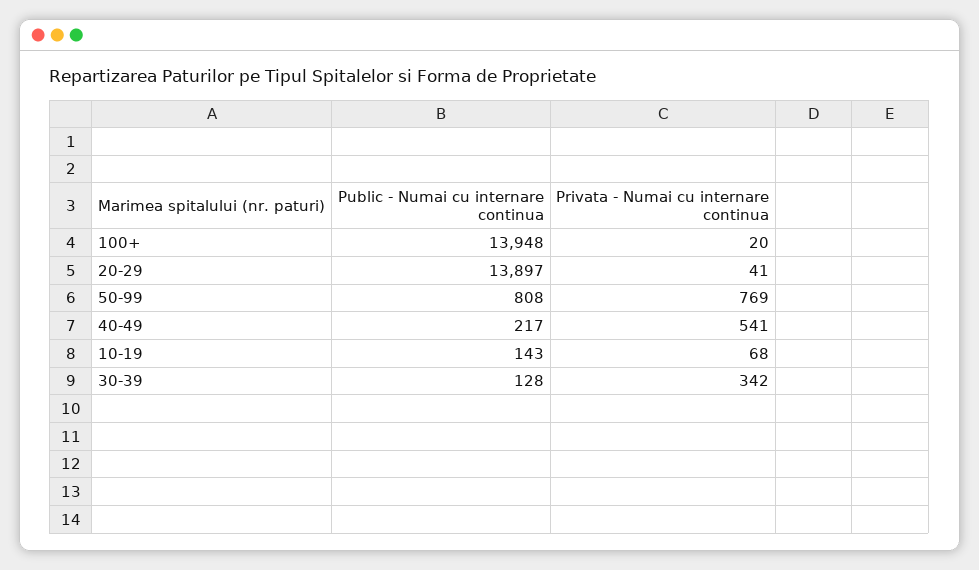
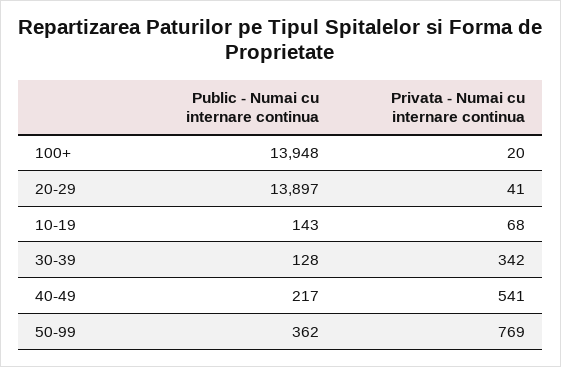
Public - Numai cu internare continua, 50-99: 808 -> 362

